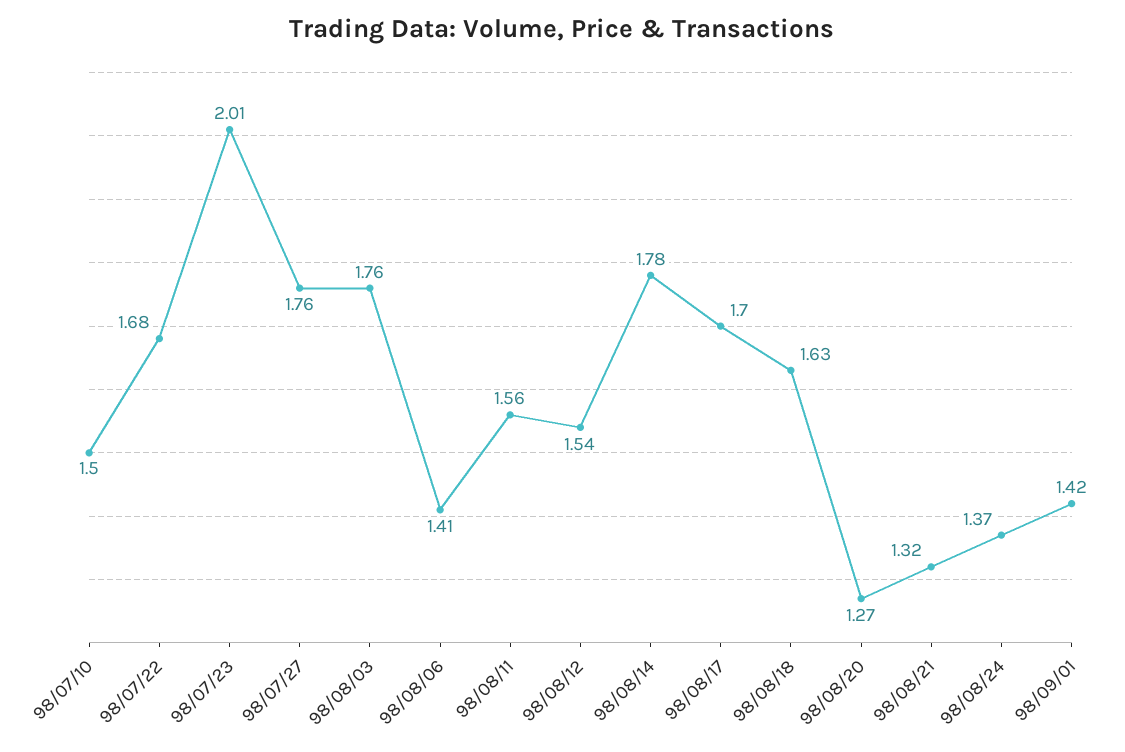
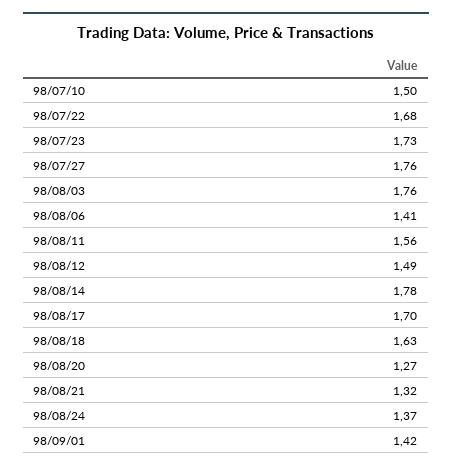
98/07/23: 2.01 -> 1.73
98/08/12: 1.54 -> 1.49

